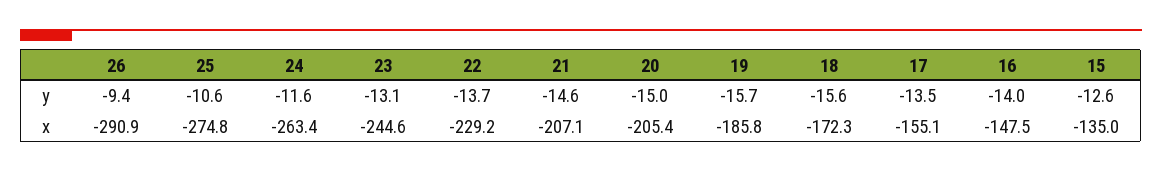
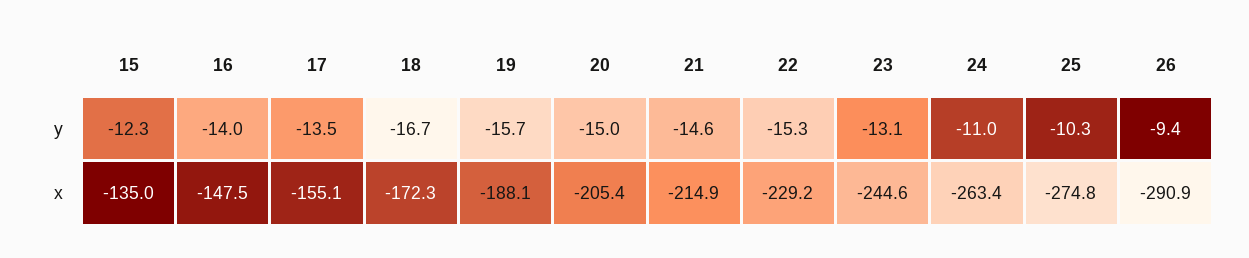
25, y: -10.6 -> -10.3
24, y: -11.6 -> -11
22, y: -13.7 -> -15.3
18, y: -15.6 -> -16.7
15, y: -12.6 -> -12.3
21, x: -207.1 -> -214.9
19, x: -185.8 -> -188.1

